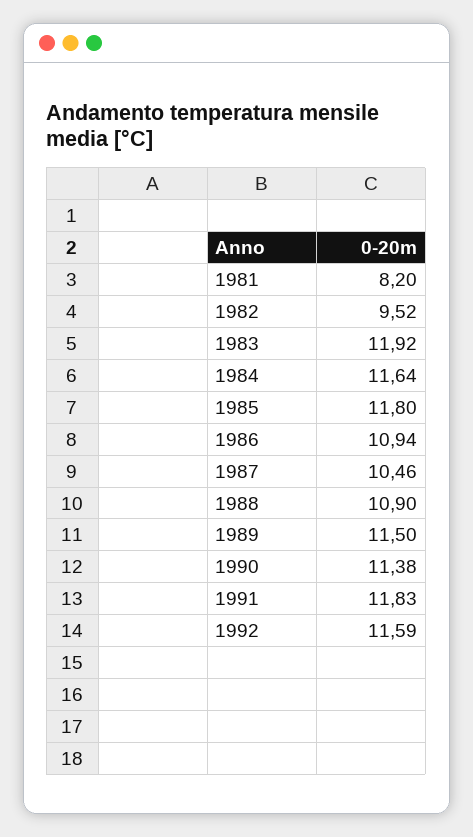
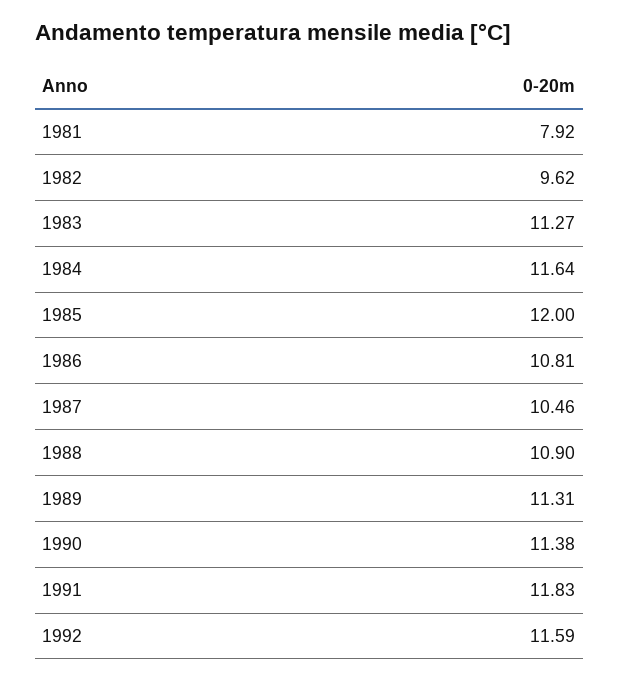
1981: 8.2 -> 7.92
1982: 9.52 -> 9.62
1983: 11.92 -> 11.27
1985: 11.8 -> 12
1986: 10.94 -> 10.81
1989: 11.5 -> 11.31

